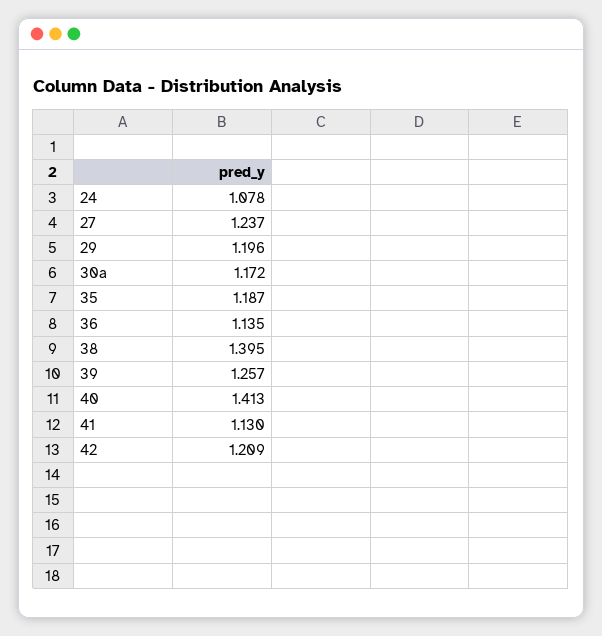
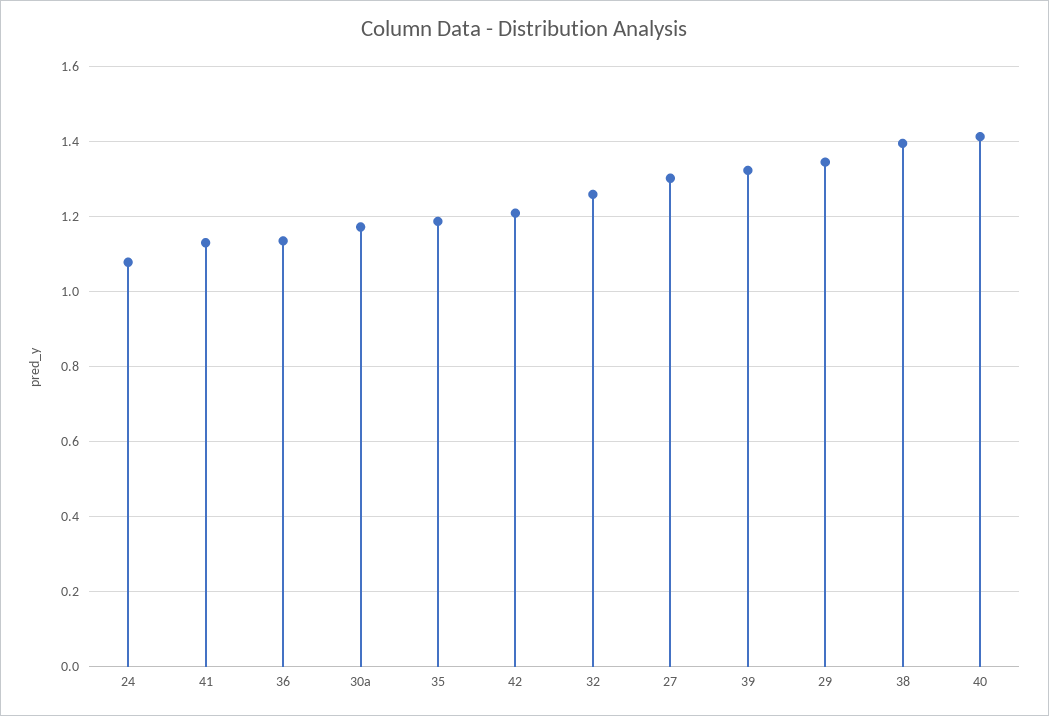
27: 1.237 -> 1.3
29: 1.196 -> 1.34
39: 1.257 -> 1.32
32: none -> 1.26

